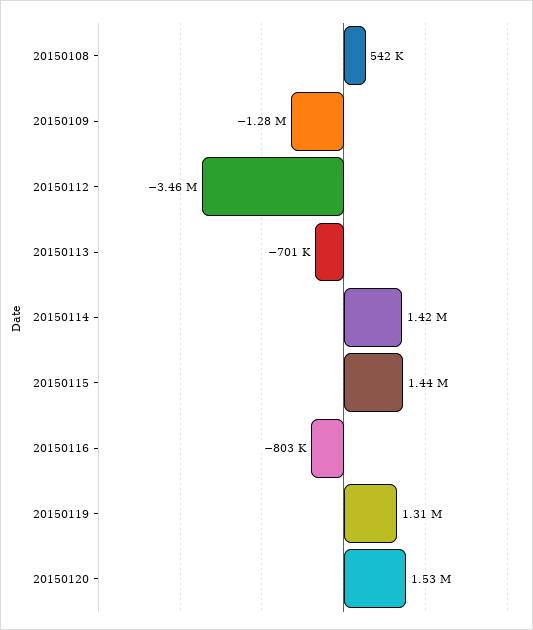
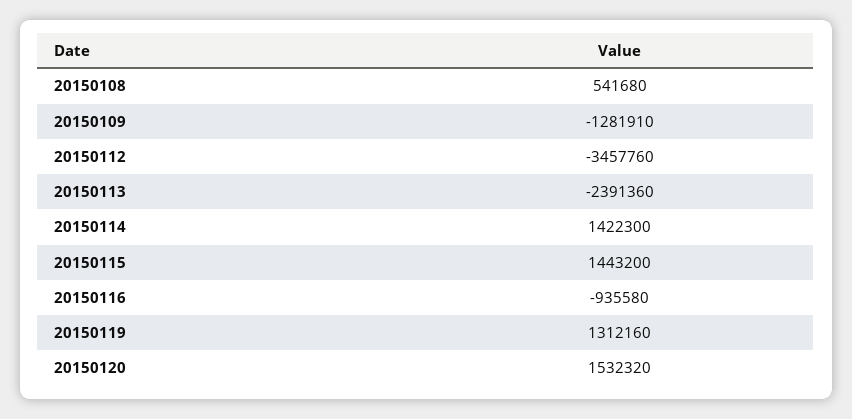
20150113: -701000 -> -2391360
20150116: -803000 -> -935580

